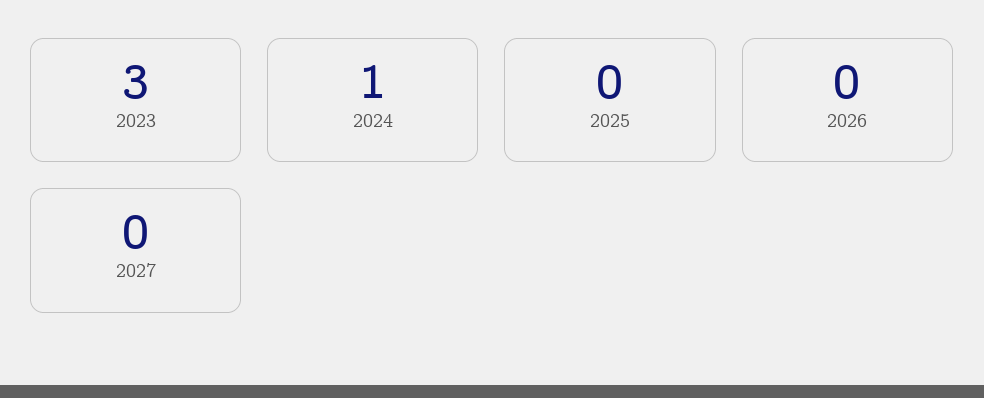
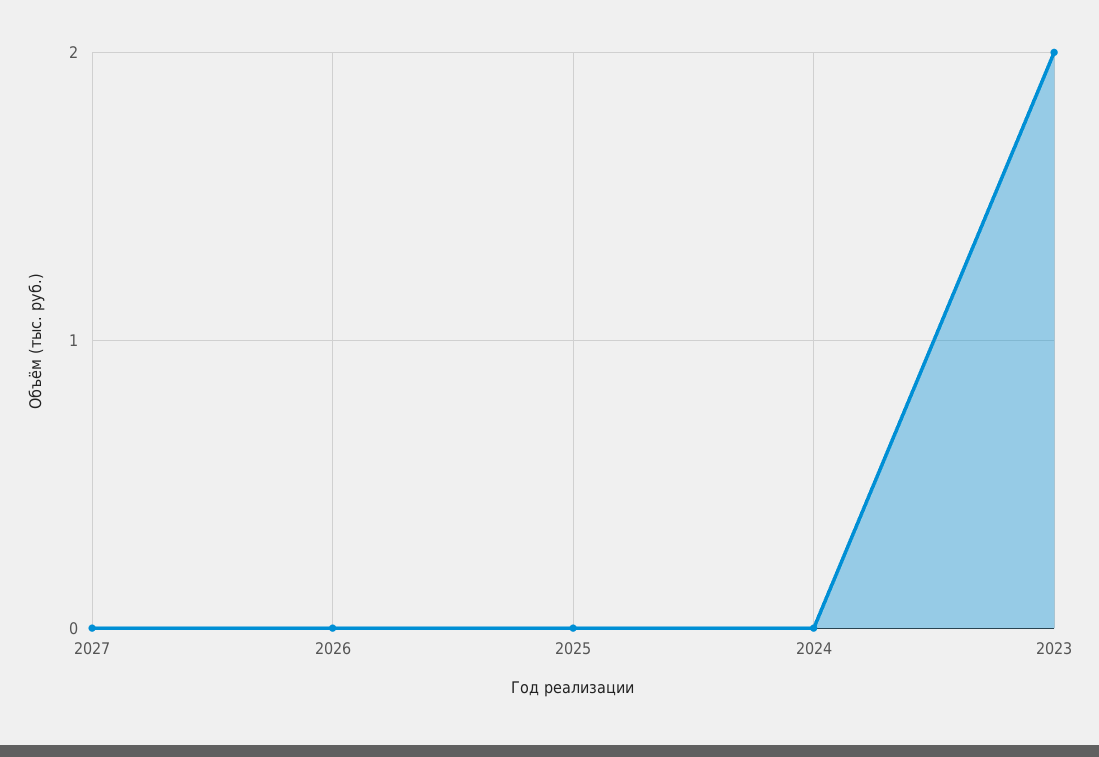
2023: 3 -> 2
2024: 1 -> 0

